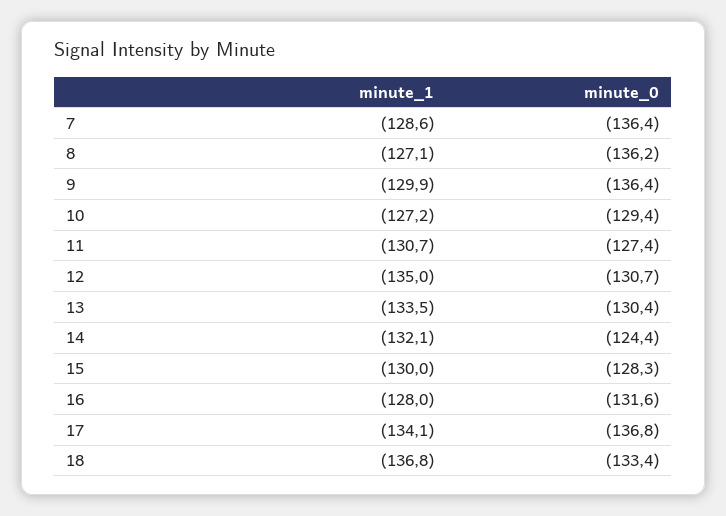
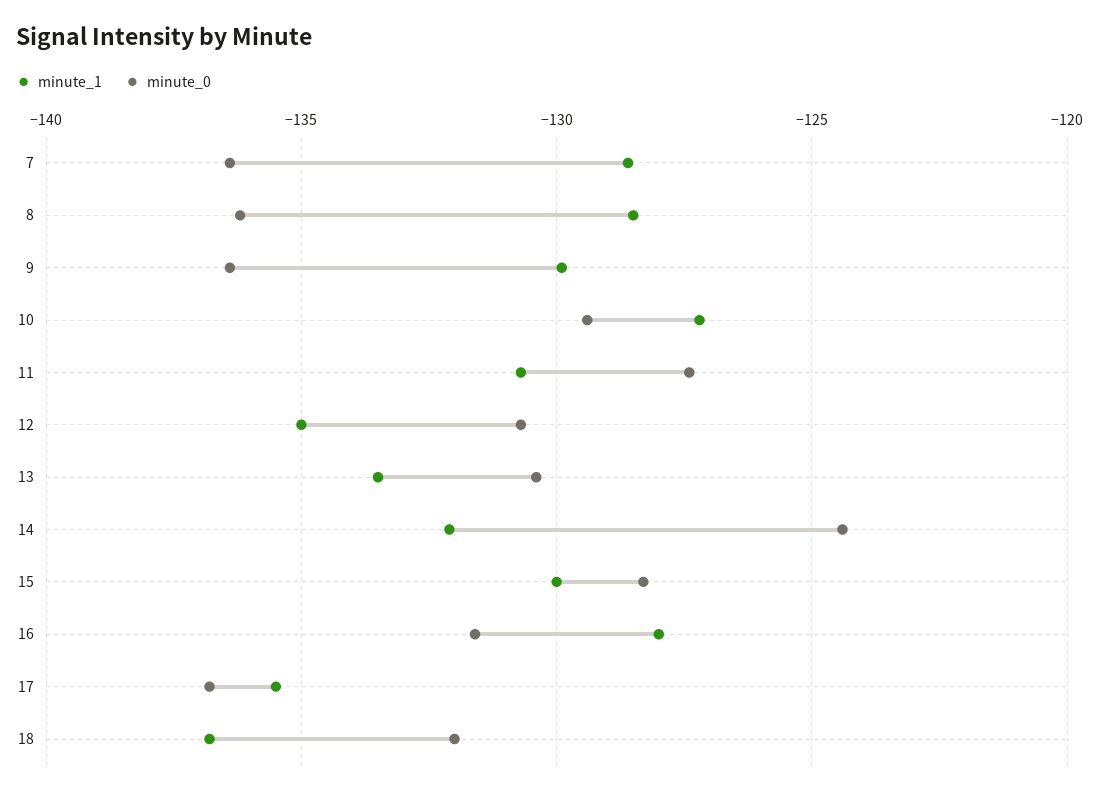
minute_1, 8: -127.1 -> -128.5
minute_1, 17: -134.1 -> -135.5
minute_0, 18: -133.4 -> -132

